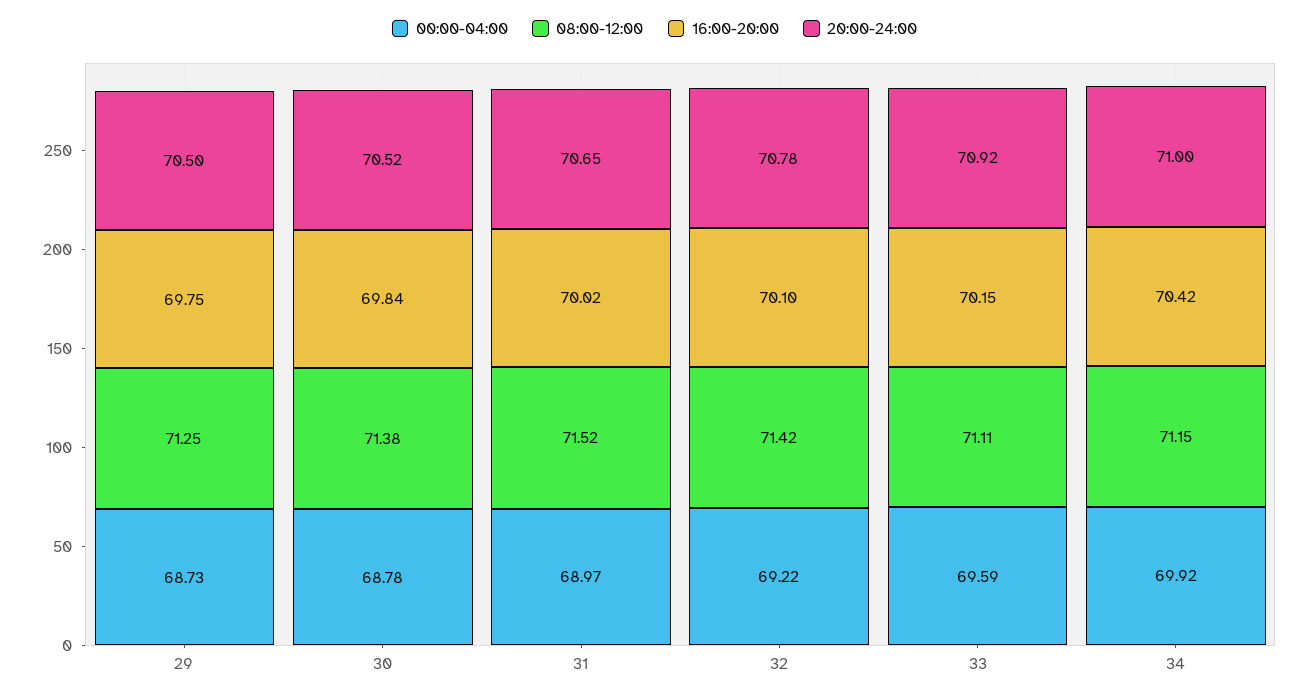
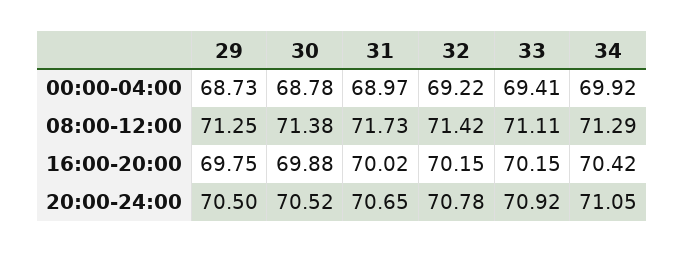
16:00-20:00, 30: 69.84 -> 69.88
08:00-12:00, 31: 71.52 -> 71.73
16:00-20:00, 32: 70.1 -> 70.15
00:00-04:00, 33: 69.59 -> 69.41
08:00-12:00, 34: 71.15 -> 71.29
20:00-24:00, 34: 71 -> 71.05

